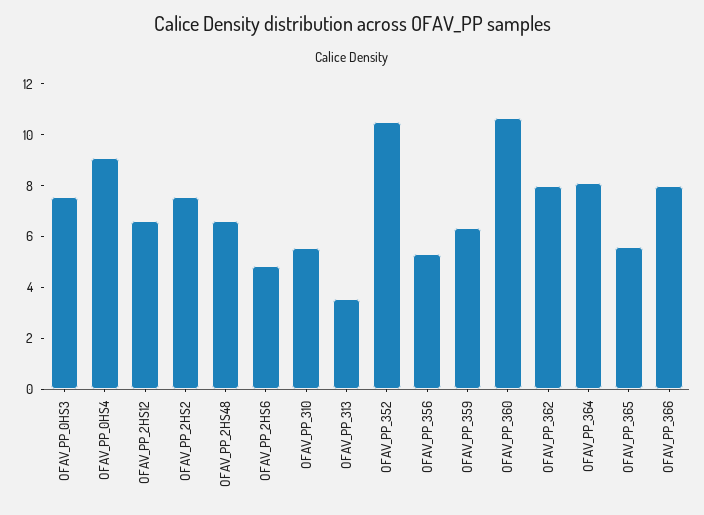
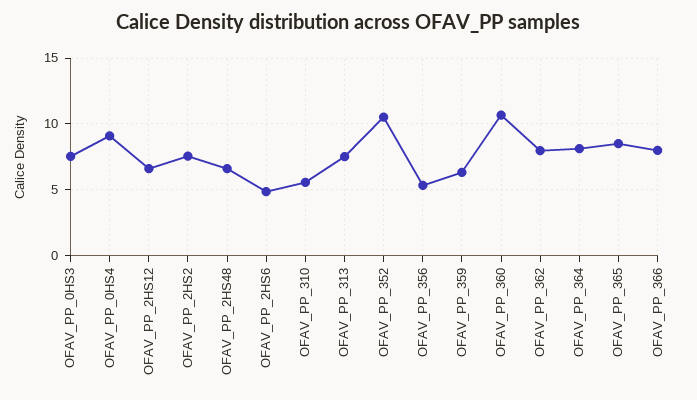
OFAV_PP_313: 3.5 -> 7.5
OFAV_PP_365: 5.5 -> 8.5

